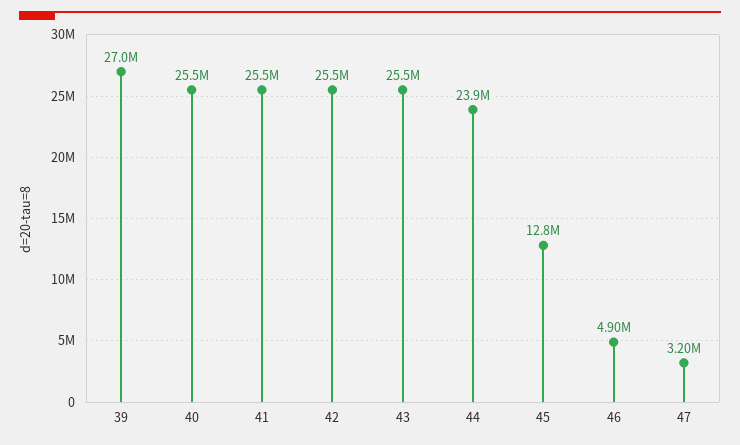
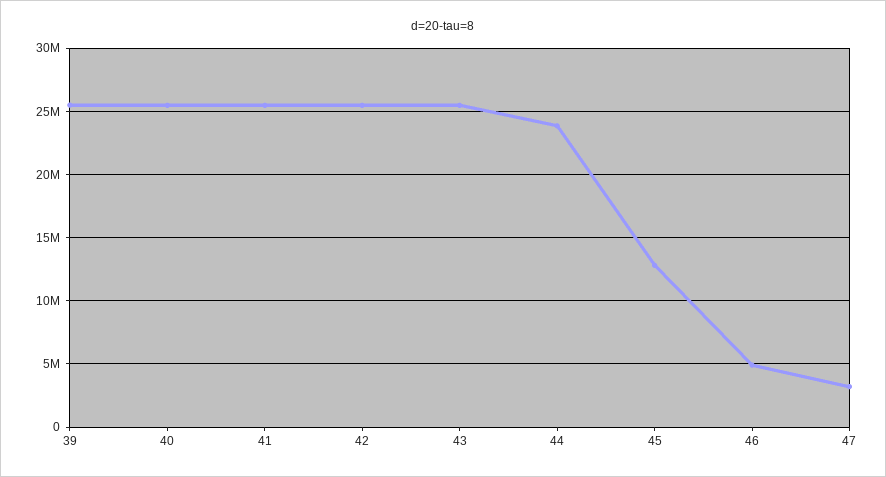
39: 27000000 -> 25500000

